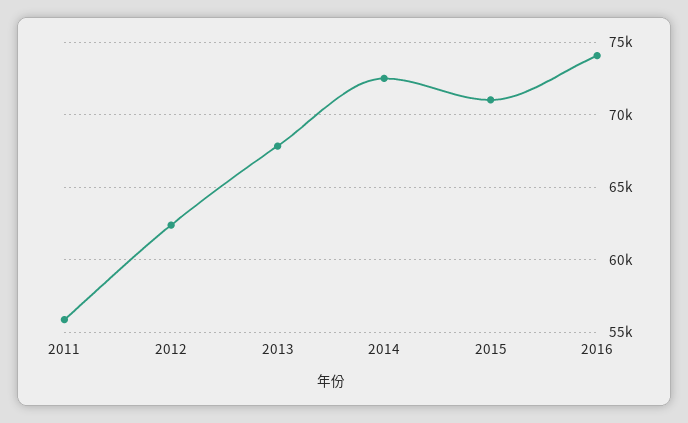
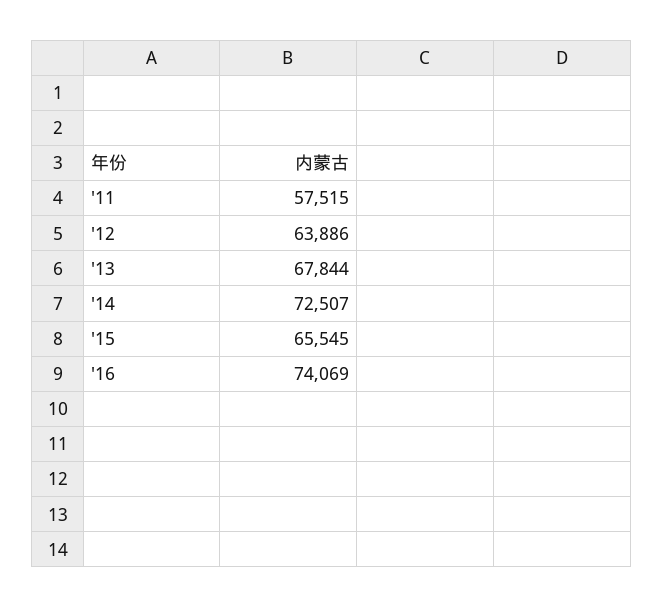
2011: 56000 -> 57515
2012: 62500 -> 63886
2015: 71000 -> 65545

